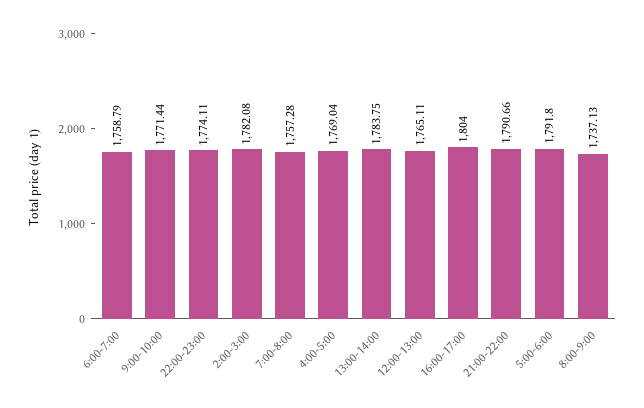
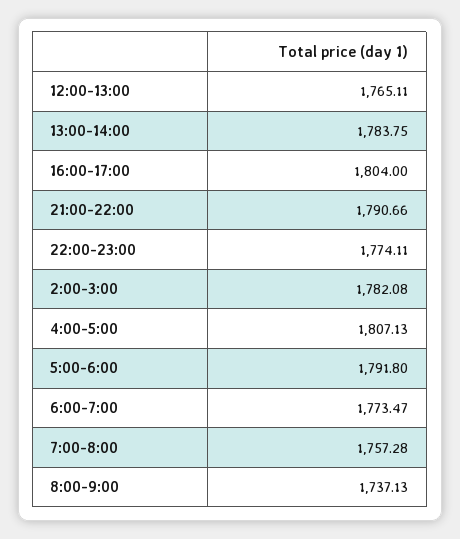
6:00-7:00: 1758.79 -> 1773.47
9:00-10:00: 1771.44 -> none
4:00-5:00: 1769.04 -> 1807.13

